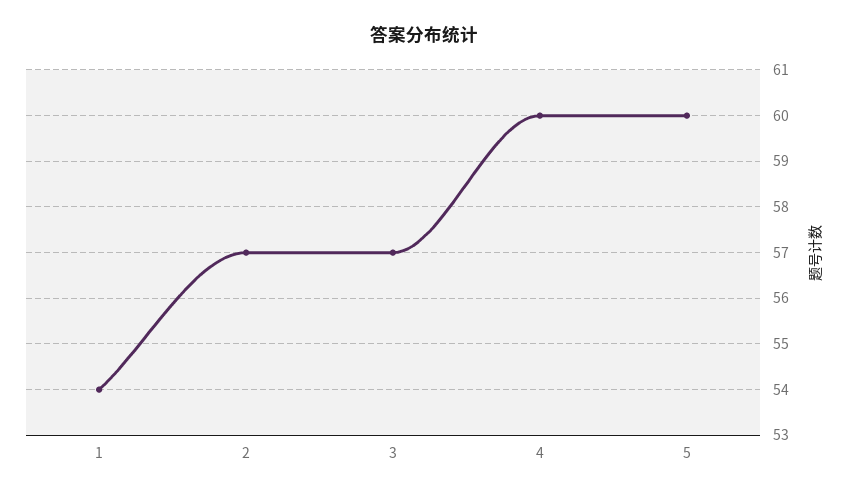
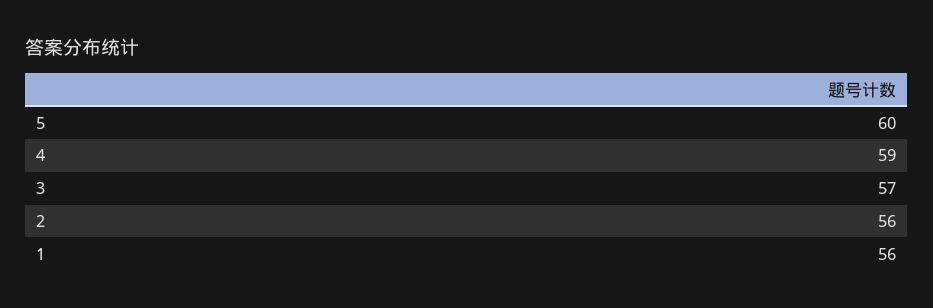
1: 54 -> 56
2: 57 -> 56
4: 60 -> 59

